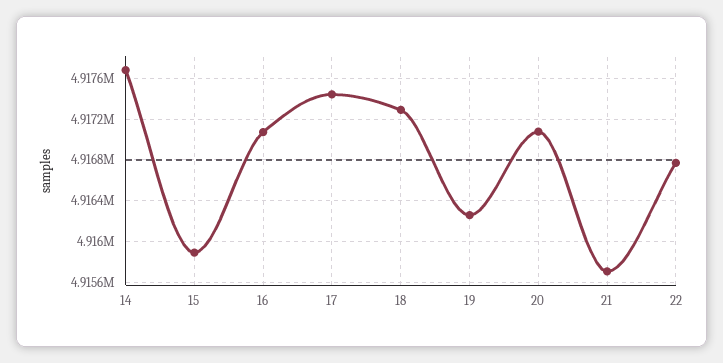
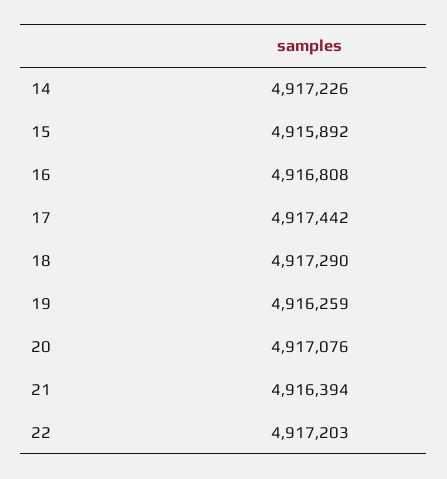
14: 4917700 -> 4917226
16: 4917100 -> 4916808
21: 4915700 -> 4916394
22: 4916800 -> 4917203

